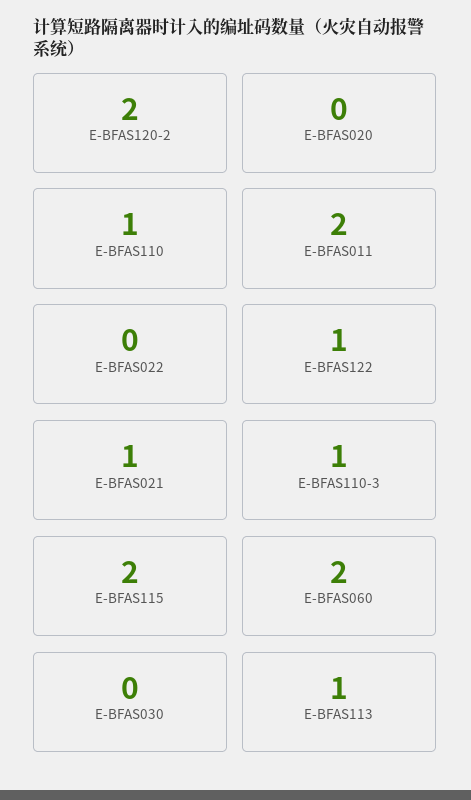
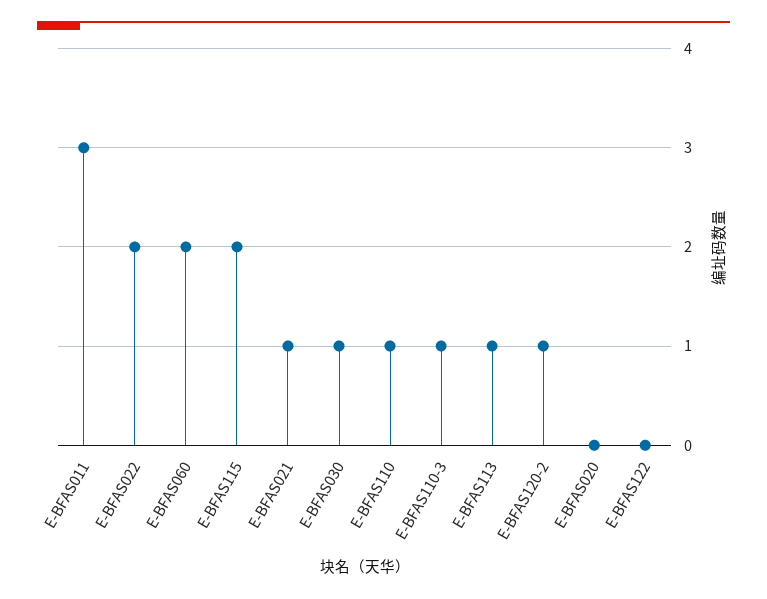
E-BFAS120-2: 2 -> 1
E-BFAS011: 2 -> 3
E-BFAS022: 0 -> 2
E-BFAS122: 1 -> 0
E-BFAS030: 0 -> 1

